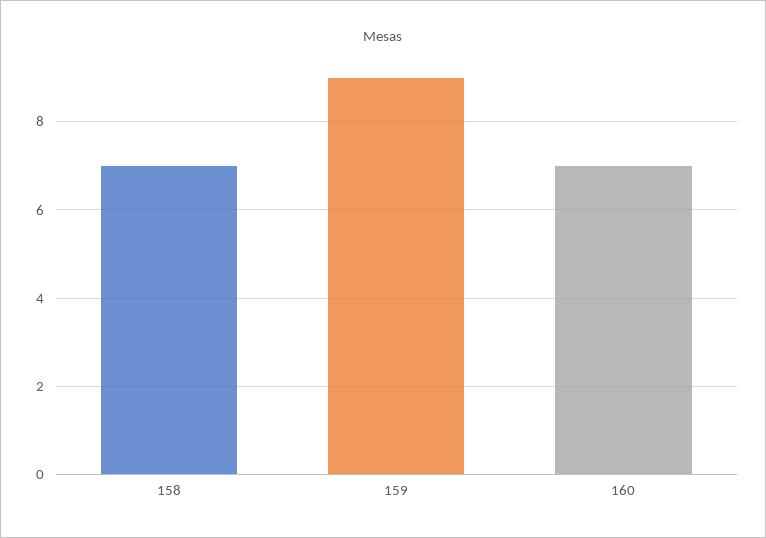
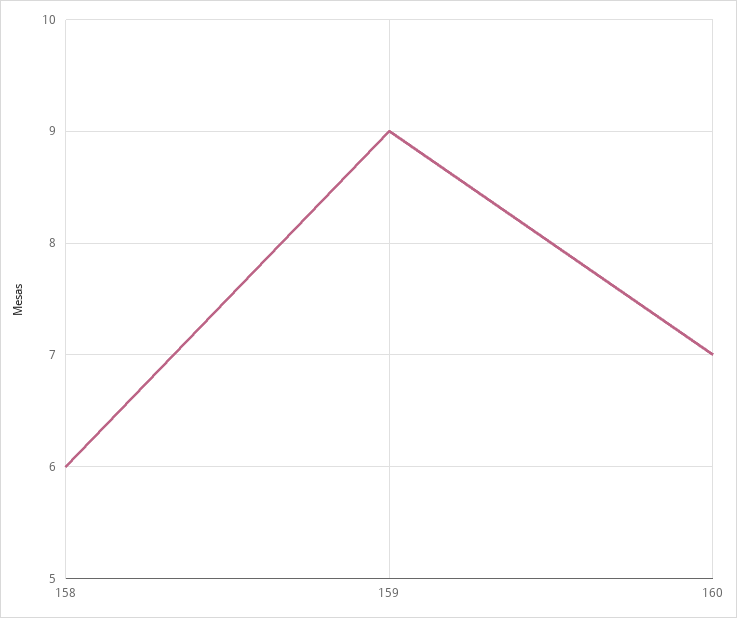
158: 7 -> 6

